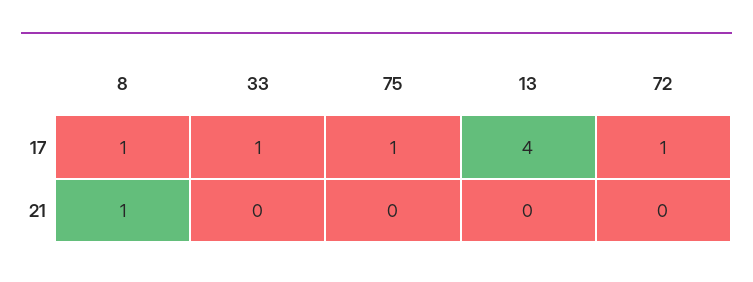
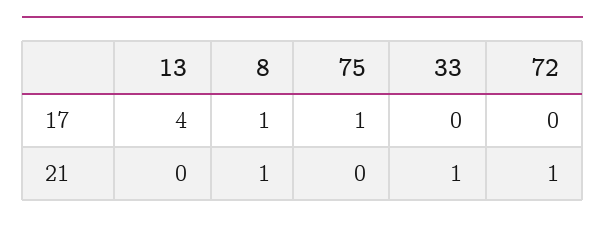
33, 17: 1 -> 0
72, 17: 1 -> 0
33, 21: 0 -> 1
72, 21: 0 -> 1

